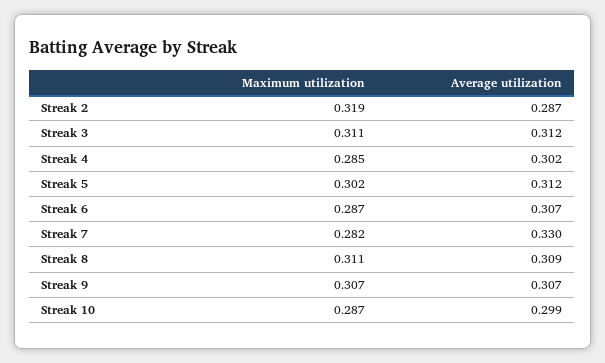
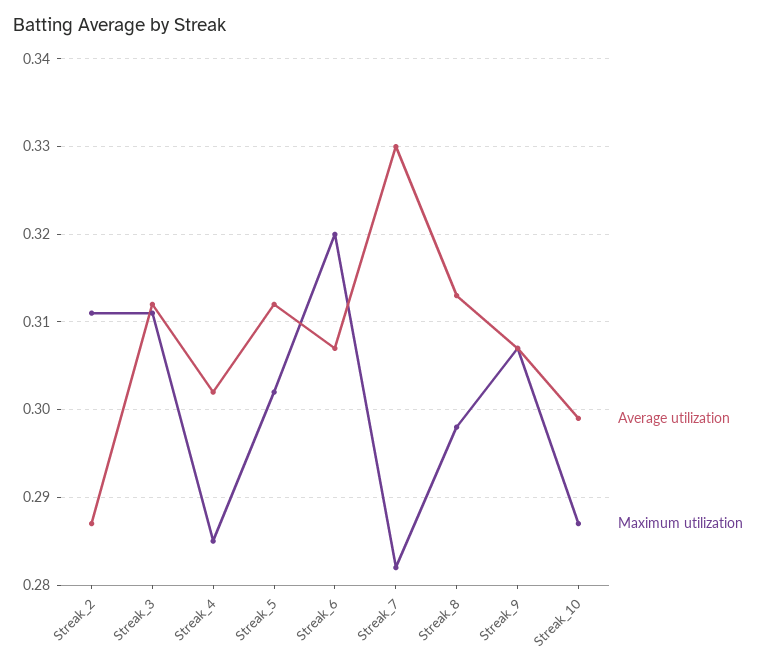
Maximum utilization, Streak 2: 0.319 -> 0.311
Maximum utilization, Streak 6: 0.287 -> 0.32
Maximum utilization, Streak 8: 0.311 -> 0.298
Average utilization, Streak 8: 0.309 -> 0.313

